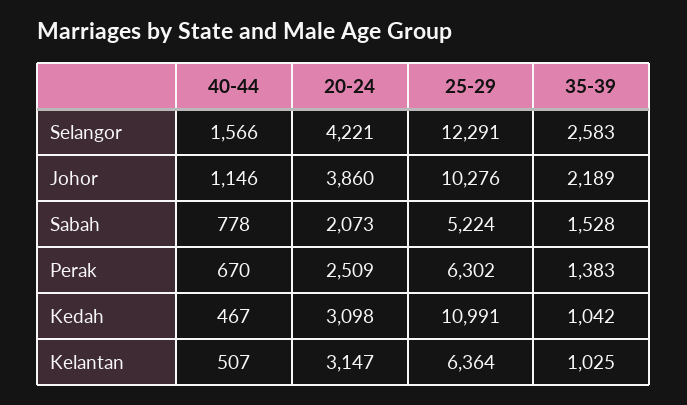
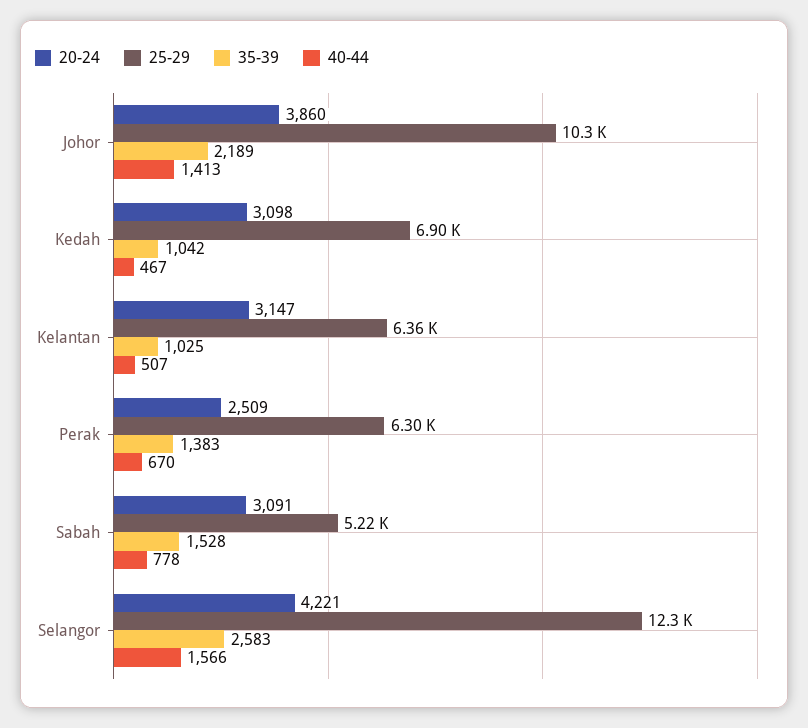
40-44, Johor: 1146 -> 1413
20-24, Sabah: 2073 -> 3091
25-29, Kedah: 10991 -> 6900

